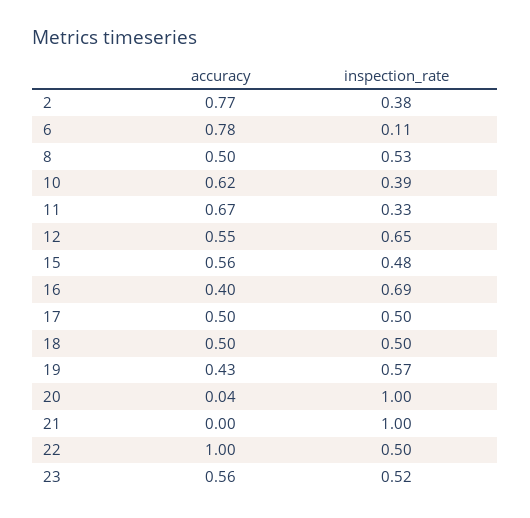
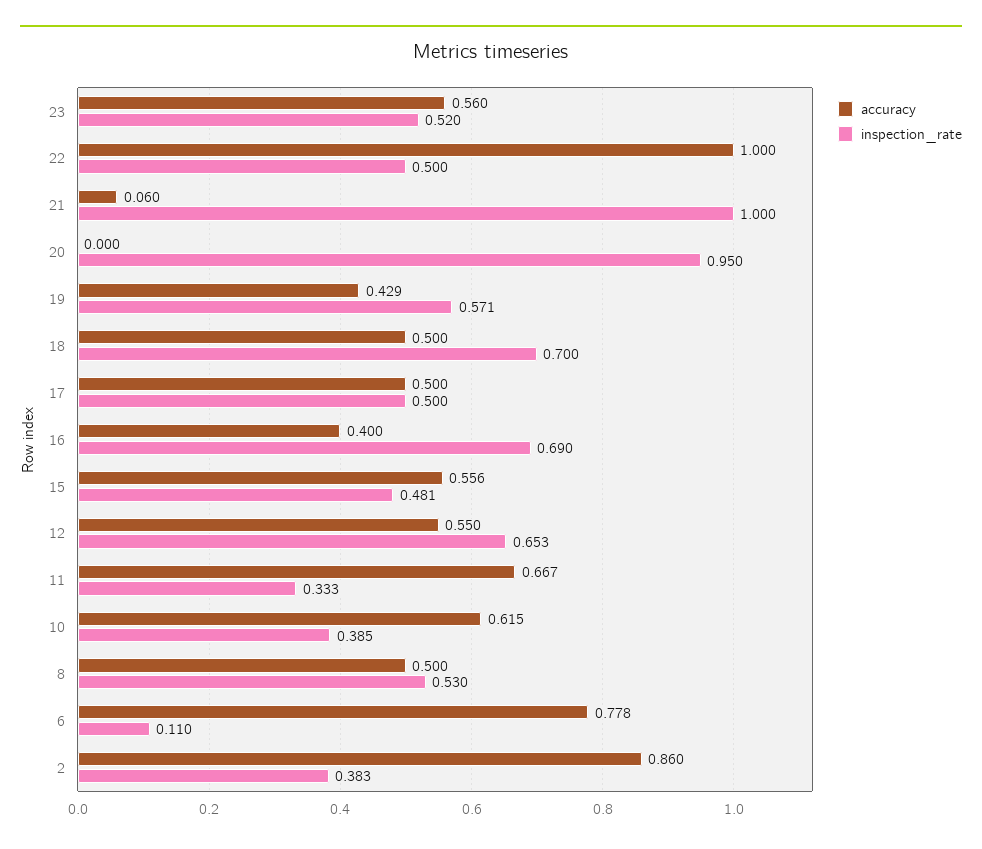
accuracy, 2: 0.77 -> 0.86
inspection_rate, 18: 0.5 -> 0.7
accuracy, 20: 0.04 -> 0
inspection_rate, 20: 1 -> 0.95
accuracy, 21: 0 -> 0.06

